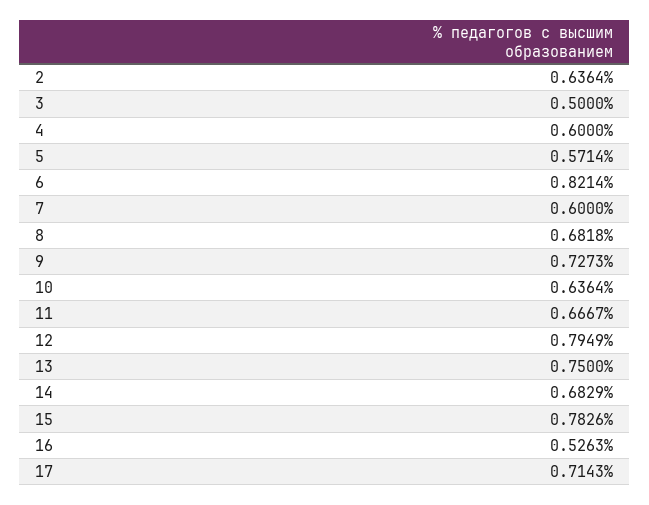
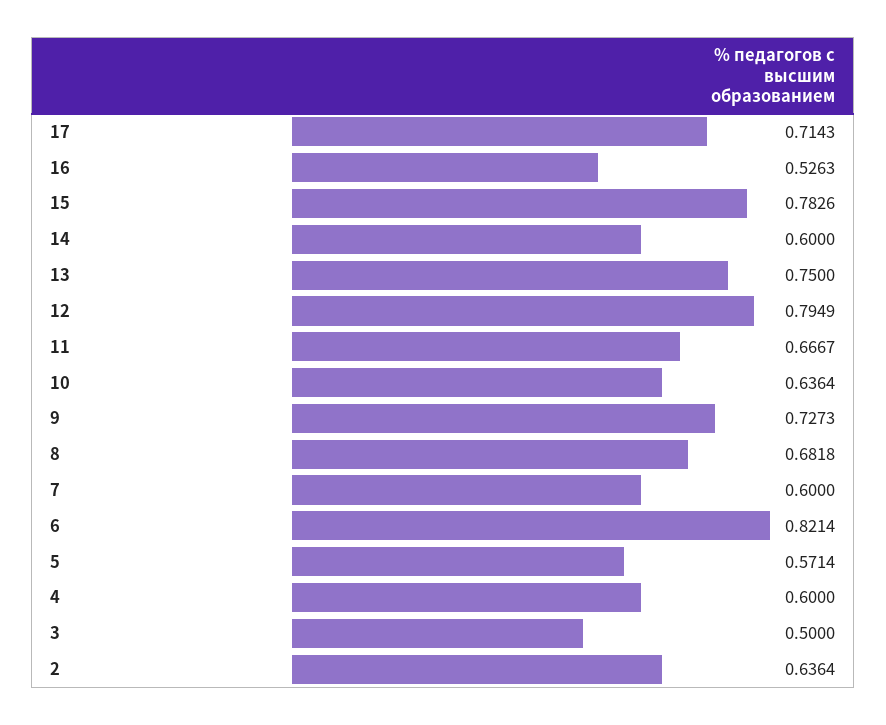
14: 0.6829 -> 0.6

